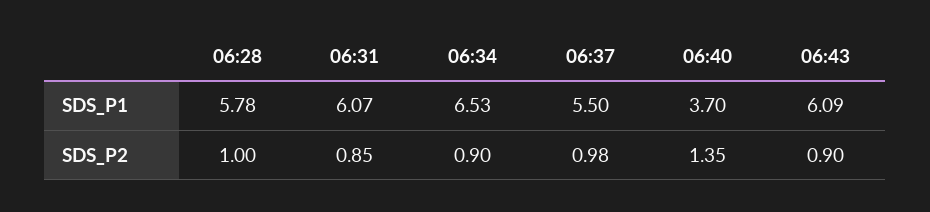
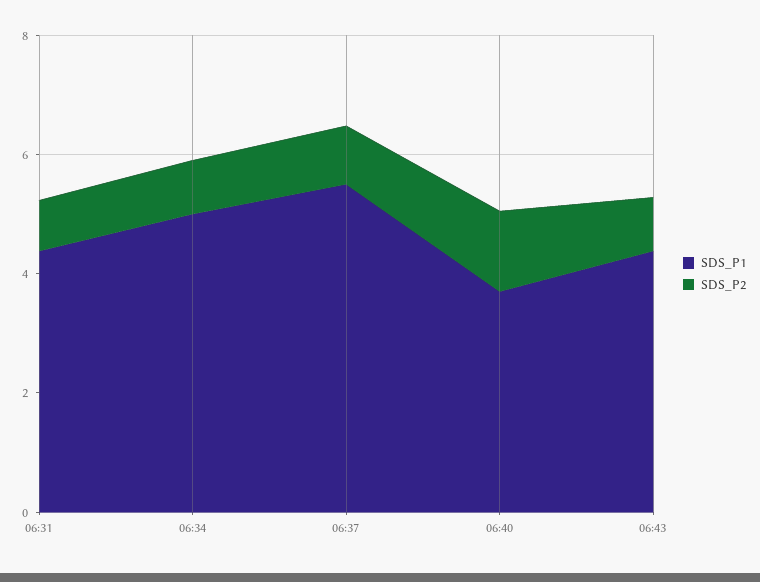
SDS_P1, 06:28: 5.78 -> none
SDS_P1, 06:31: 6.07 -> 4.5
SDS_P1, 06:34: 6.53 -> 5
SDS_P1, 06:43: 6.09 -> 4.5
SDS_P2, 06:28: 1 -> none

